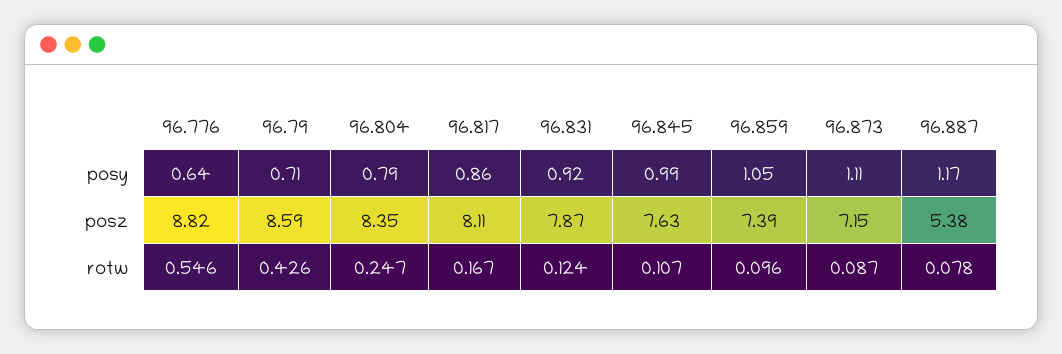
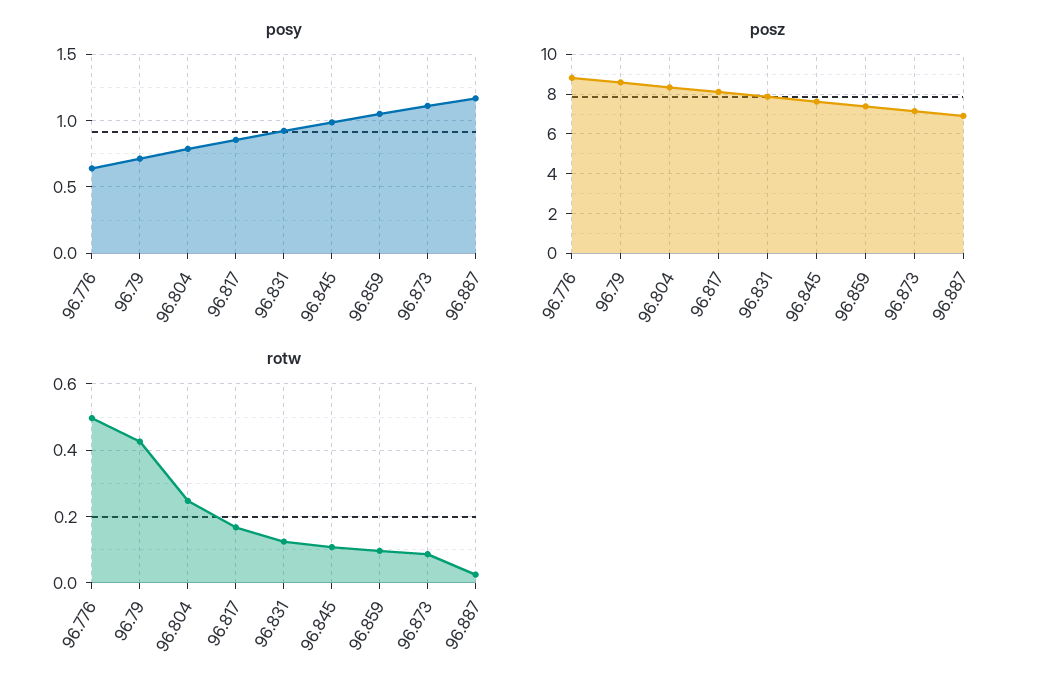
posz, 96.887: 5.38 -> 7
rotw, 96.776: 0.546 -> 0.5
rotw, 96.887: 0.078 -> 0.02

